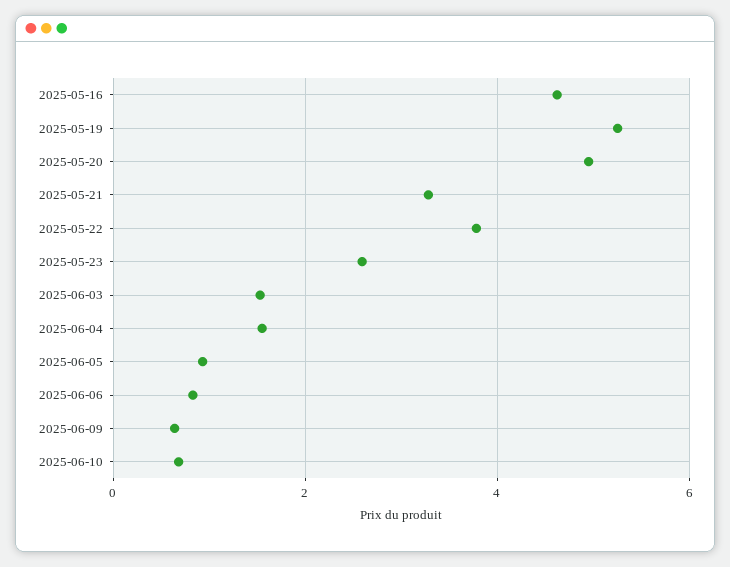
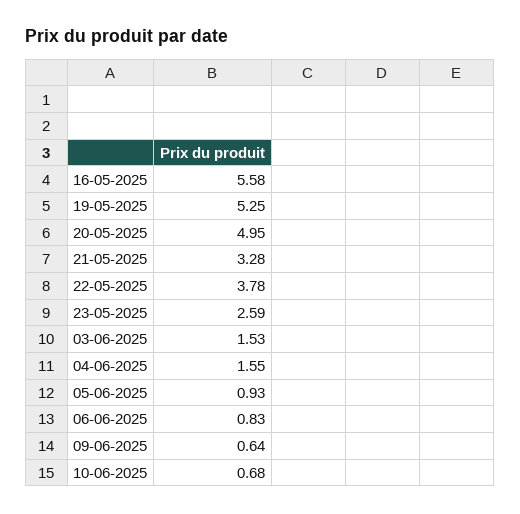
2025-05-16: 4.6 -> 5.58

